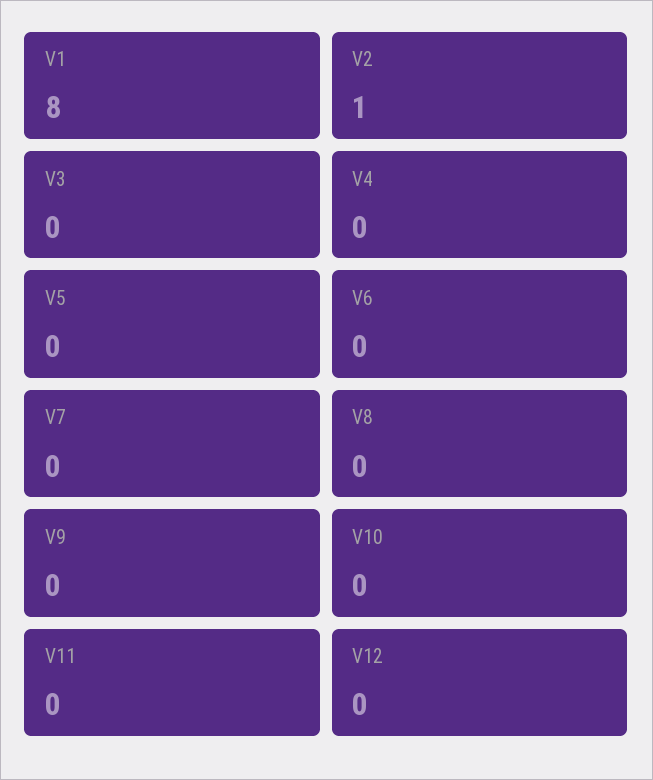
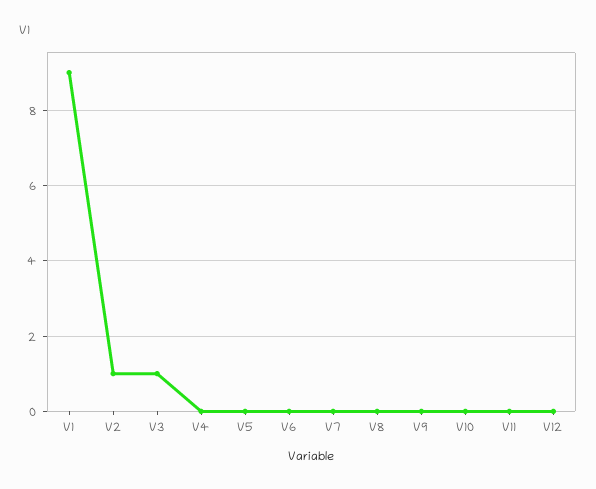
V1: 8 -> 9
V3: 0 -> 1

